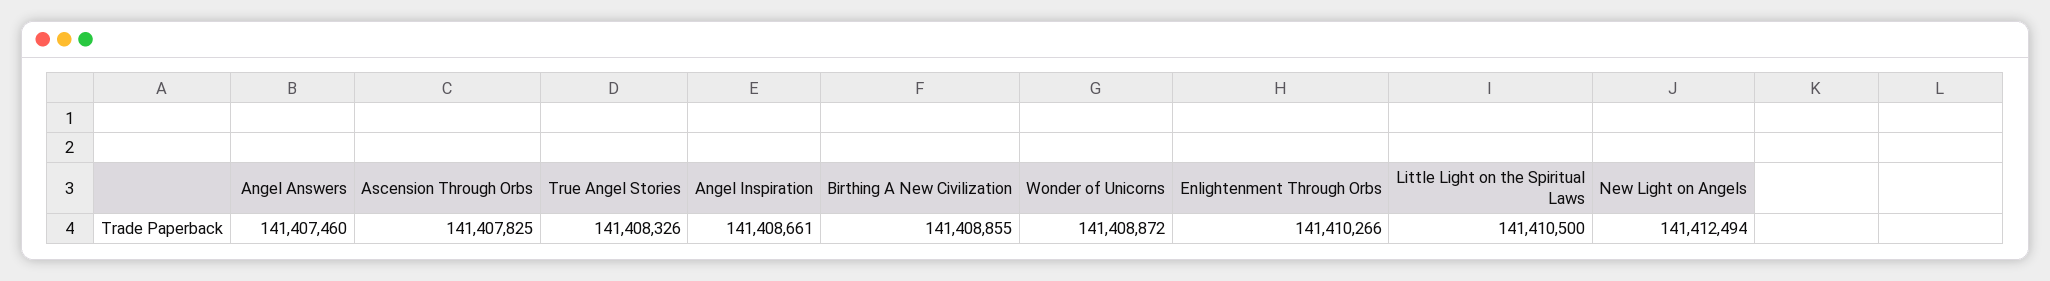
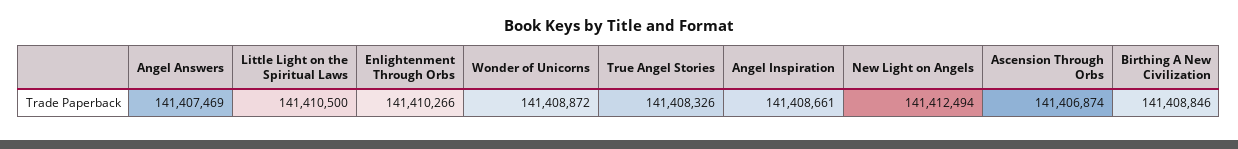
Angel Answers: 141407460 -> 141407469
Ascension Through Orbs: 141407825 -> 141406874
Birthing A New Civilization: 141408855 -> 141408846

